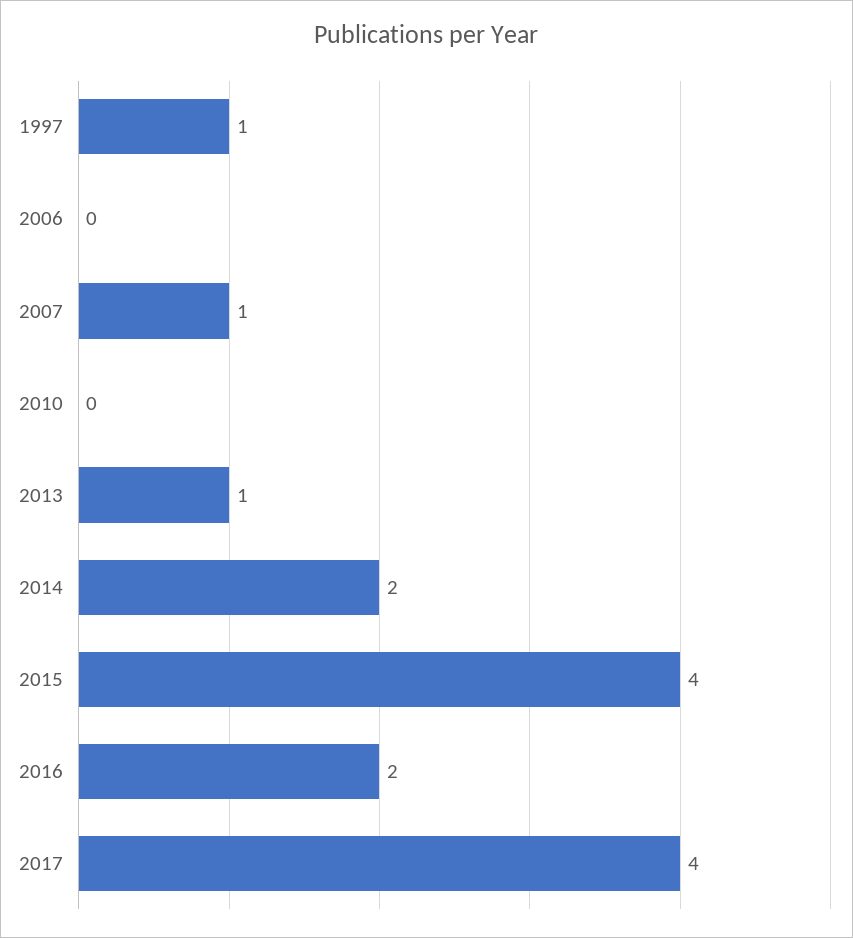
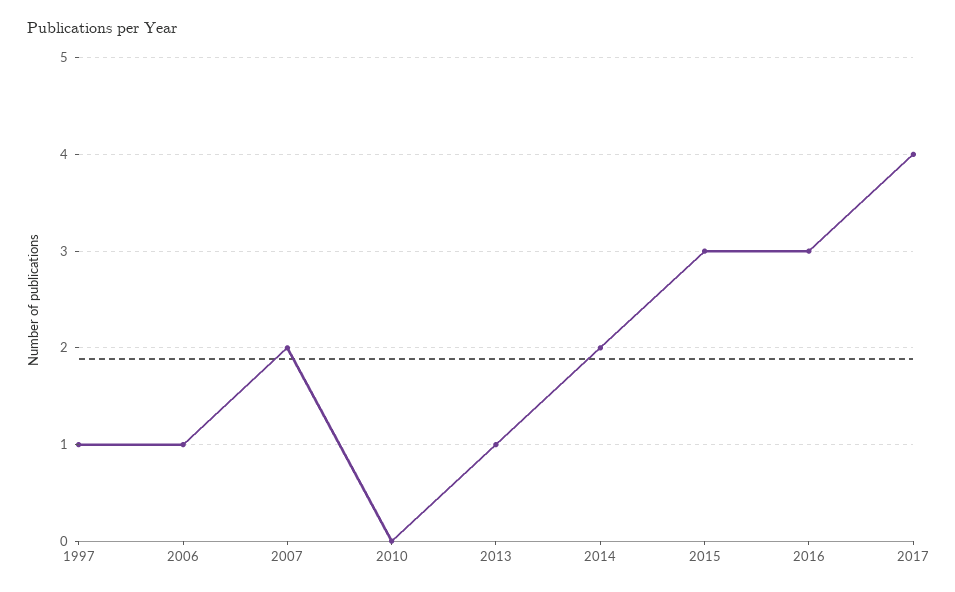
2006: 0 -> 1
2007: 1 -> 2
2015: 4 -> 3
2016: 2 -> 3

